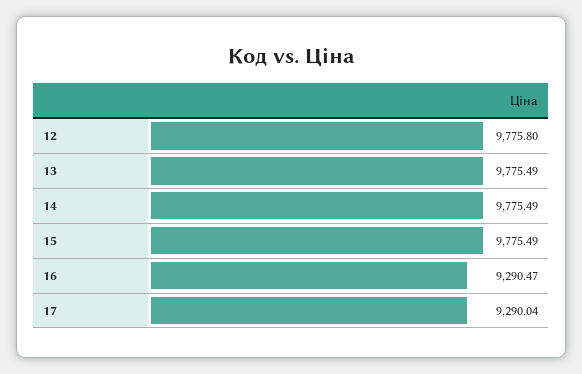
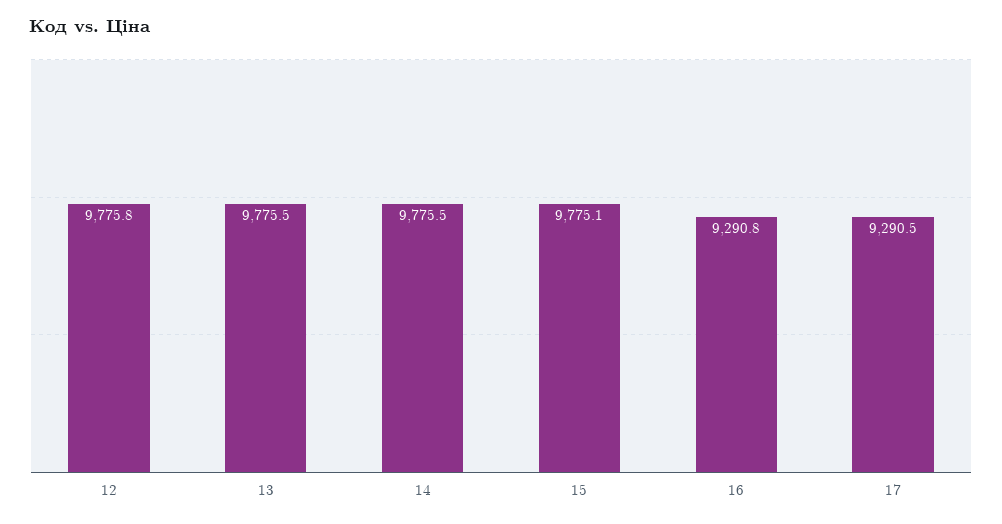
15: 9775.49 -> 9775.1
16: 9290.47 -> 9290.8
17: 9290.04 -> 9290.5

